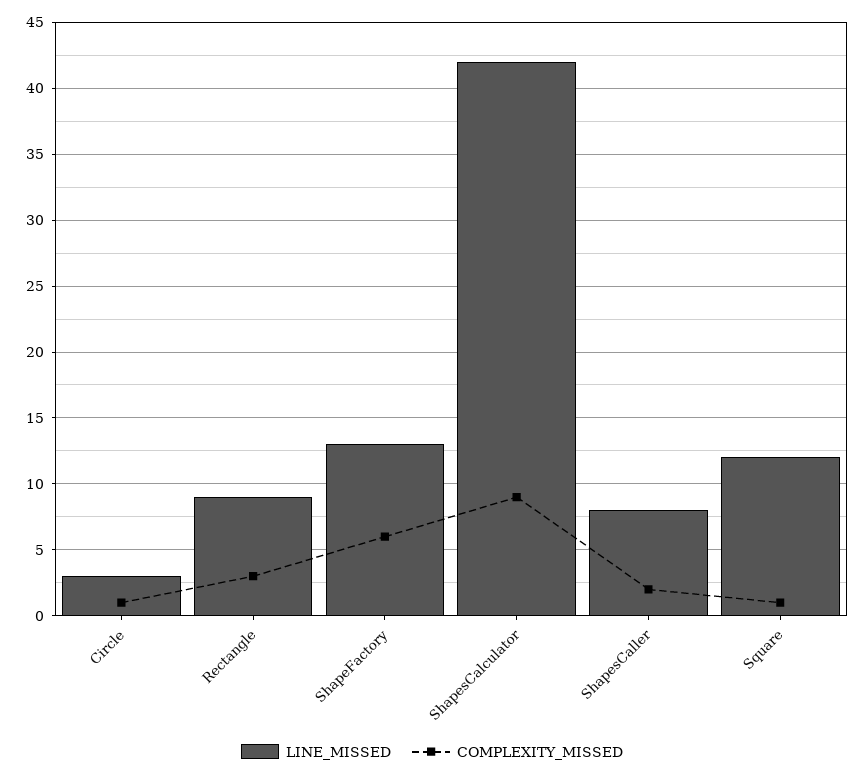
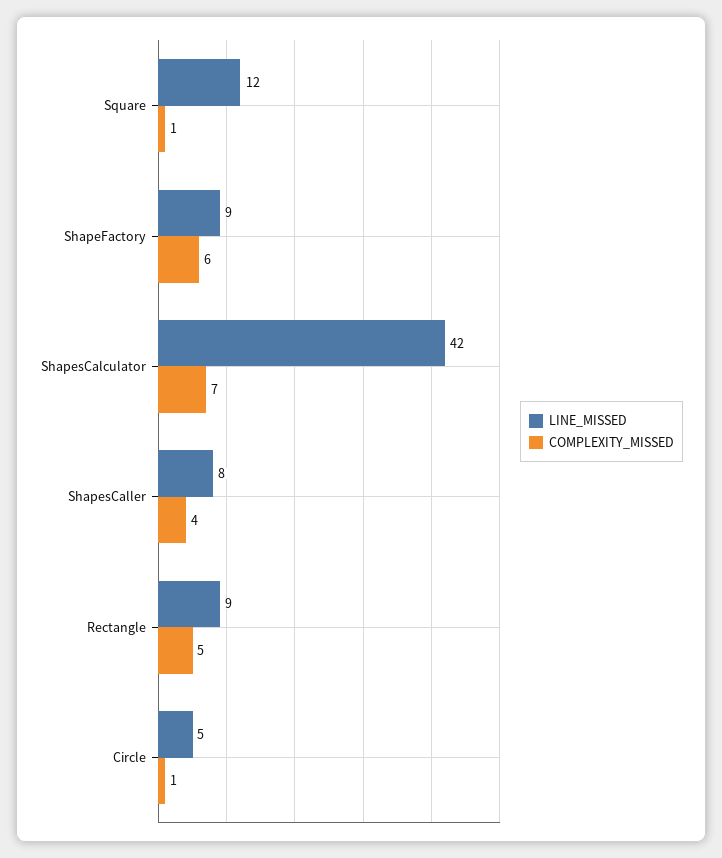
LINE_MISSED, Circle: 3 -> 5
COMPLEXITY_MISSED, Rectangle: 3 -> 5
LINE_MISSED, ShapeFactory: 13 -> 9
COMPLEXITY_MISSED, ShapesCalculator: 9 -> 7
COMPLEXITY_MISSED, ShapesCaller: 2 -> 4

